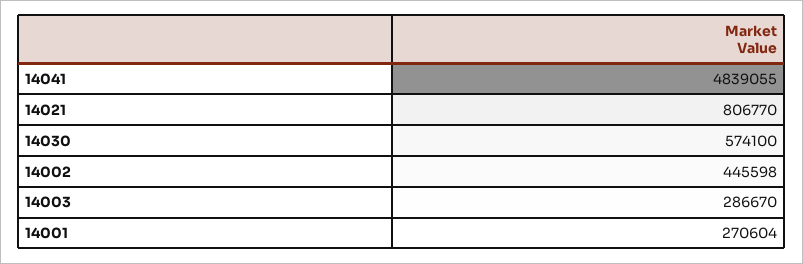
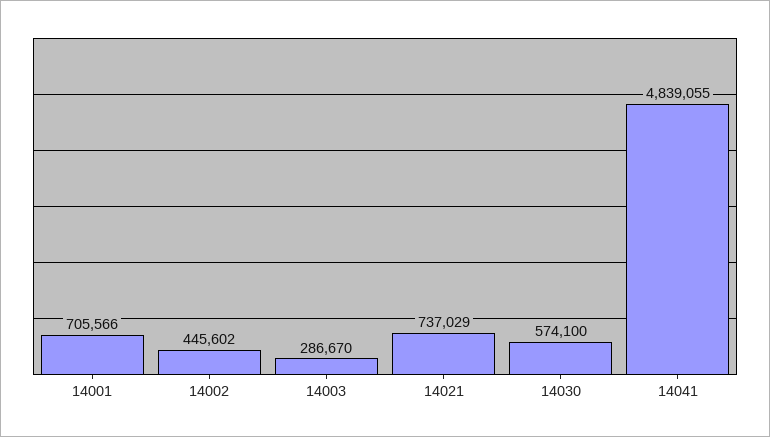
14021: 806770 -> 737029
14002: 445598 -> 445602
14001: 270604 -> 705566

